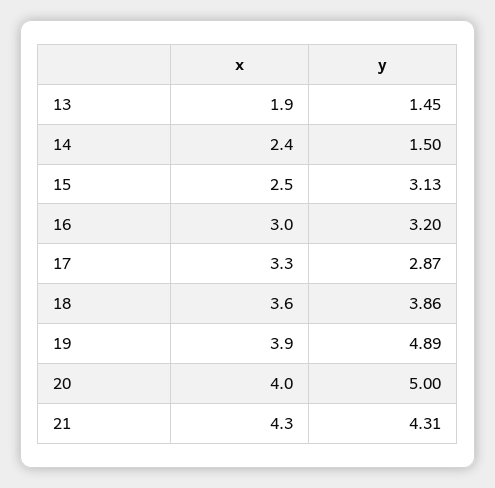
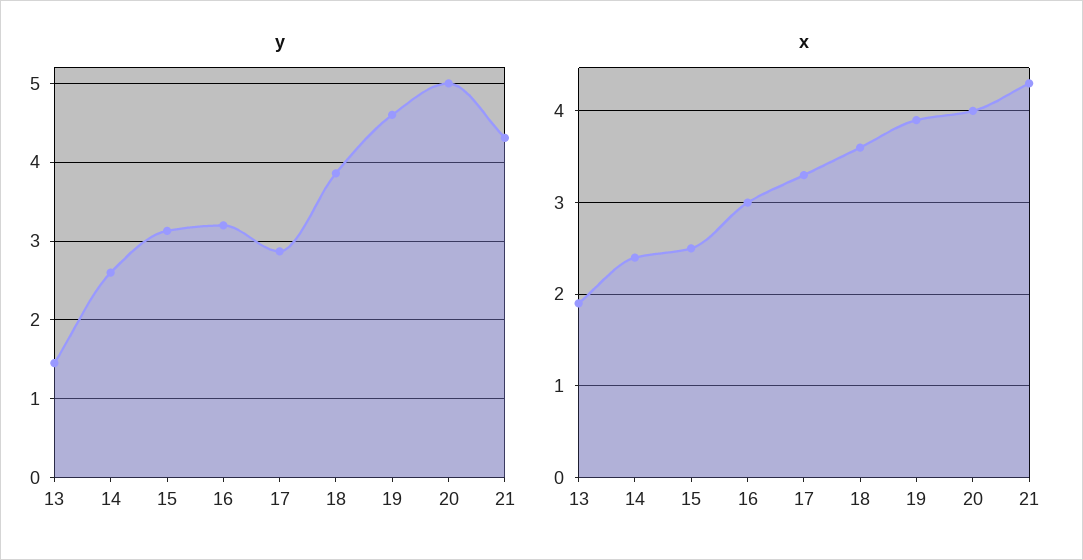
y, 14: 1.5 -> 2.6
y, 19: 4.89 -> 4.6

